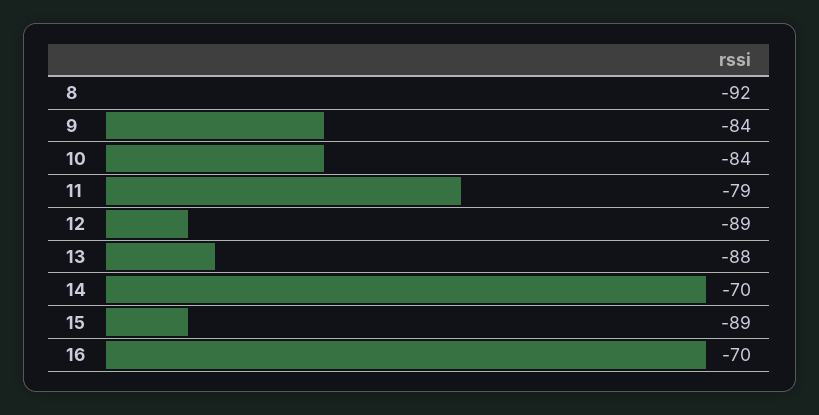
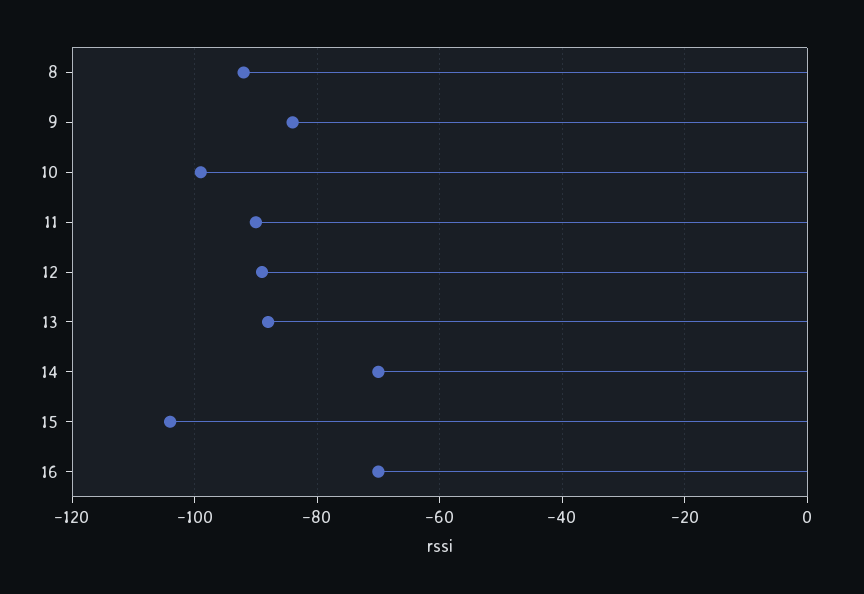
10: -84 -> -100
11: -79 -> -90
15: -89 -> -105

